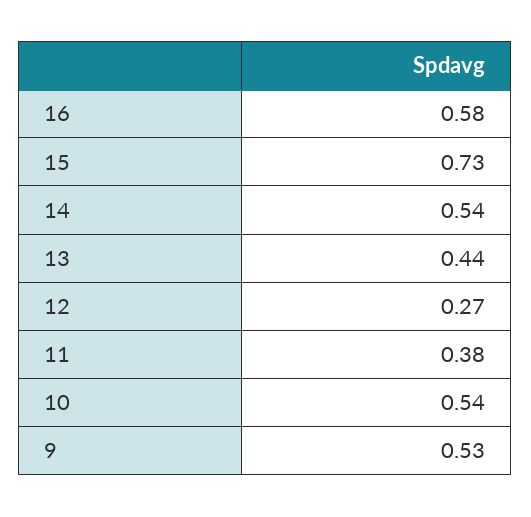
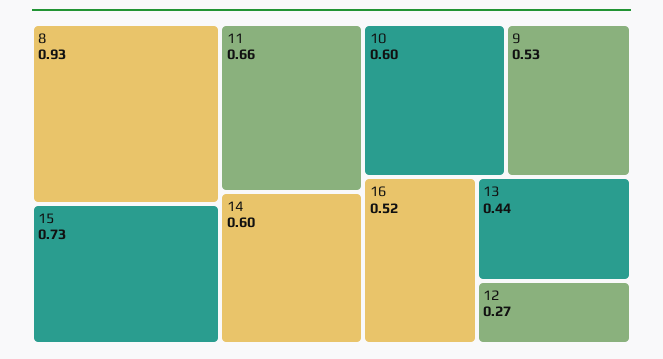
16: 0.58 -> 0.52
14: 0.54 -> 0.6
11: 0.38 -> 0.66
10: 0.54 -> 0.6
8: none -> 0.93

